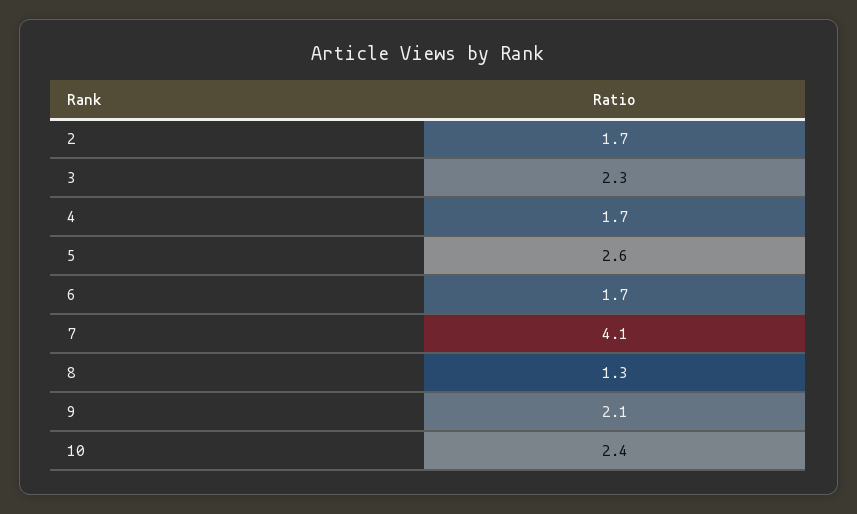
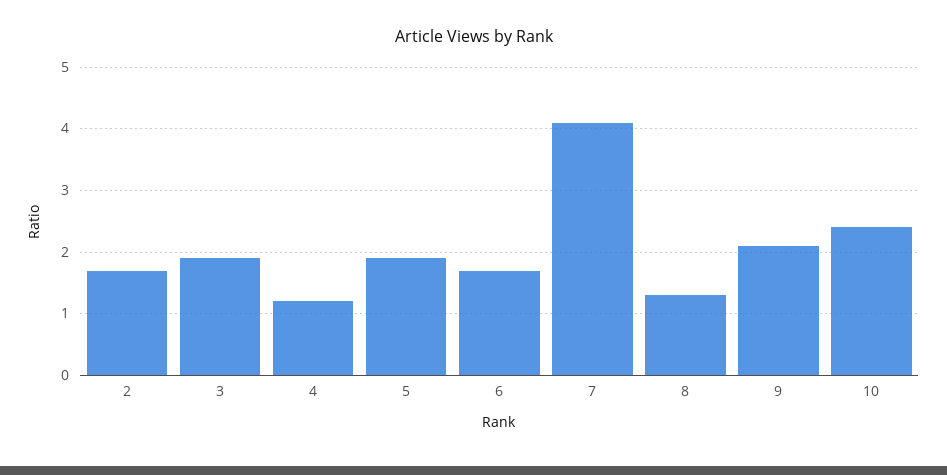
3: 2.3 -> 1.9
4: 1.7 -> 1.2
5: 2.6 -> 1.9

